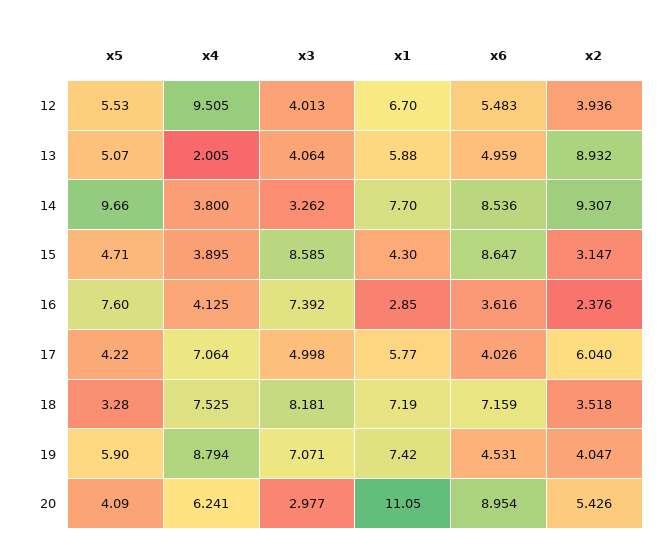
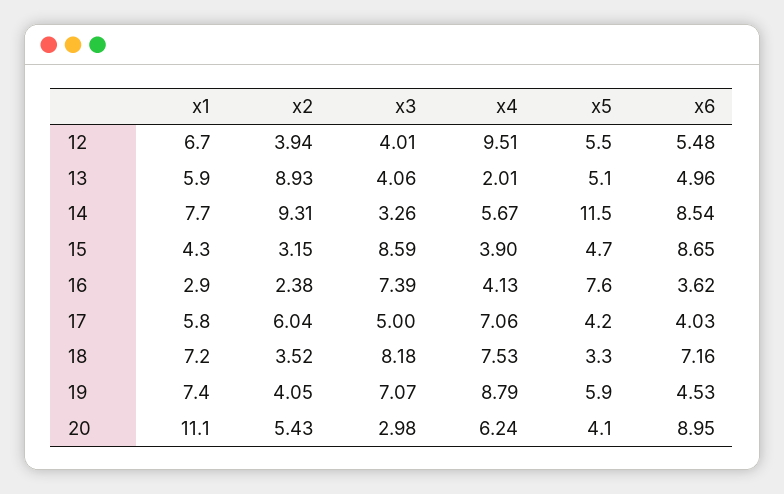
x5, 14: 9.66 -> 11.5
x4, 14: 3.8 -> 5.67

